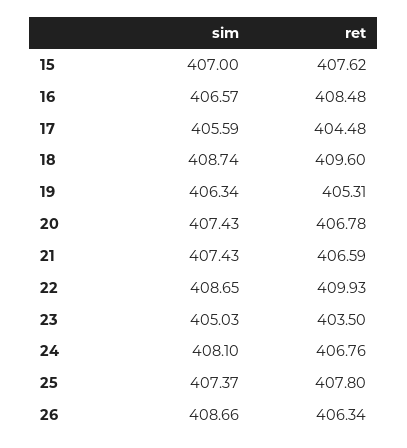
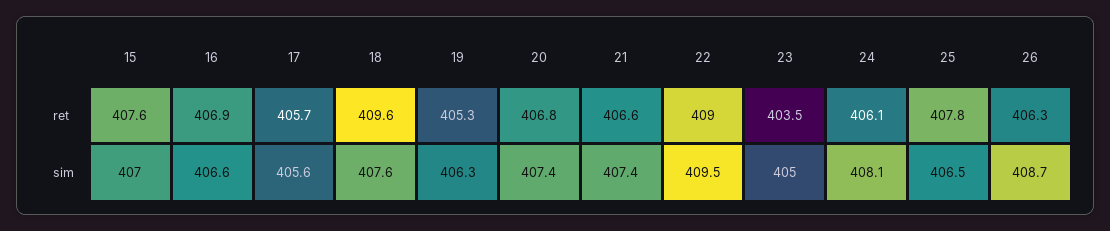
ret, 16: 408.48 -> 406.9
ret, 17: 404.48 -> 405.7
sim, 18: 408.74 -> 407.6
sim, 22: 408.65 -> 409.5
ret, 22: 409.93 -> 409
ret, 24: 406.76 -> 406.1
sim, 25: 407.37 -> 406.5

